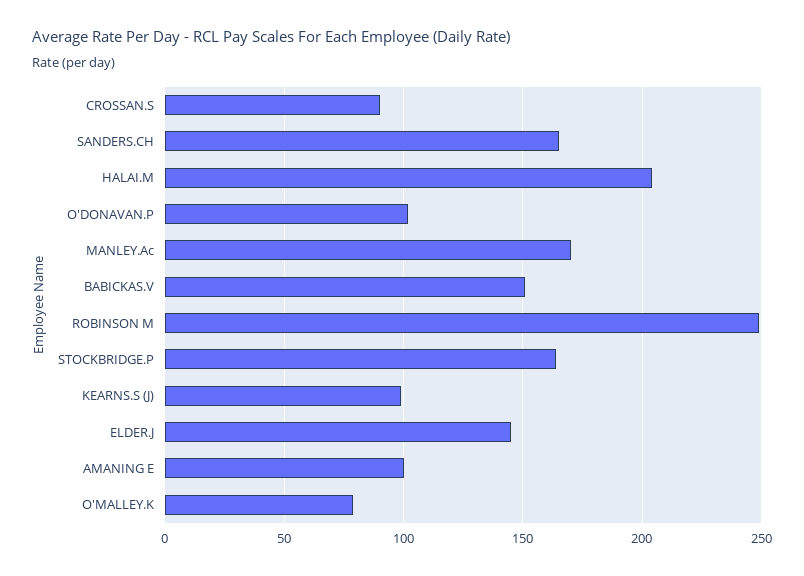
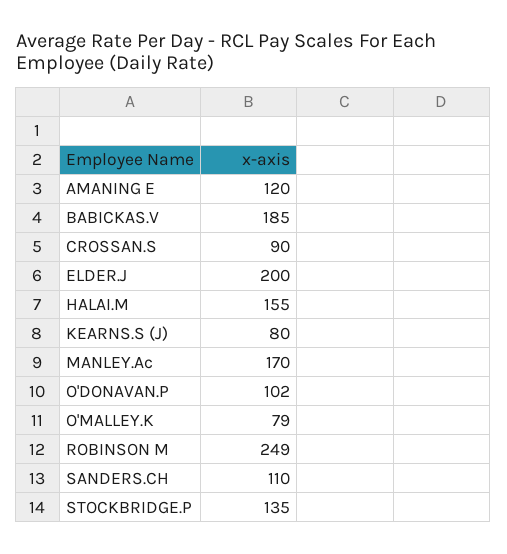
SANDERS.CH: 165 -> 110
HALAI.M: 205 -> 155
BABICKAS.V: 150 -> 185
STOCKBRIDGE.P: 165 -> 135
KEARNS.S (J): 100 -> 80
ELDER.J: 145 -> 200
AMANING E: 100 -> 120

